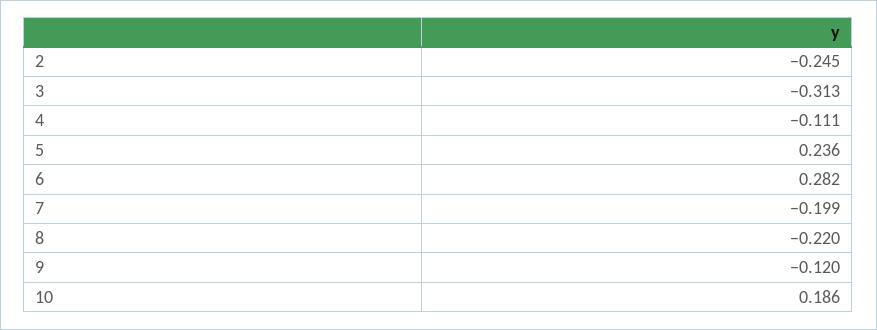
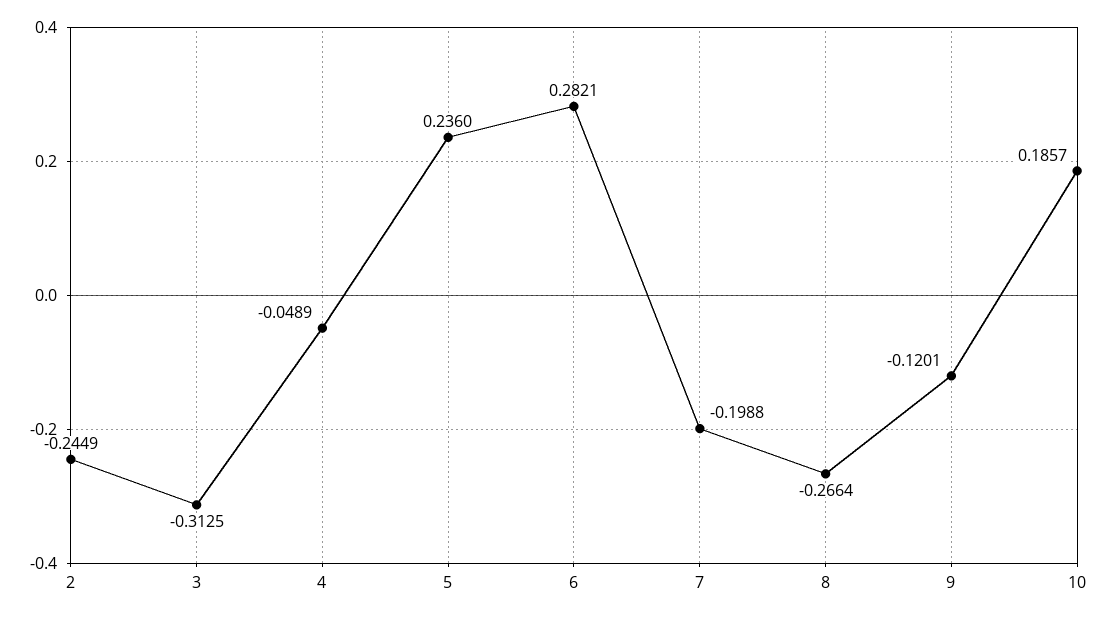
4: -0.111 -> -0.0489
8: -0.22 -> -0.2664

